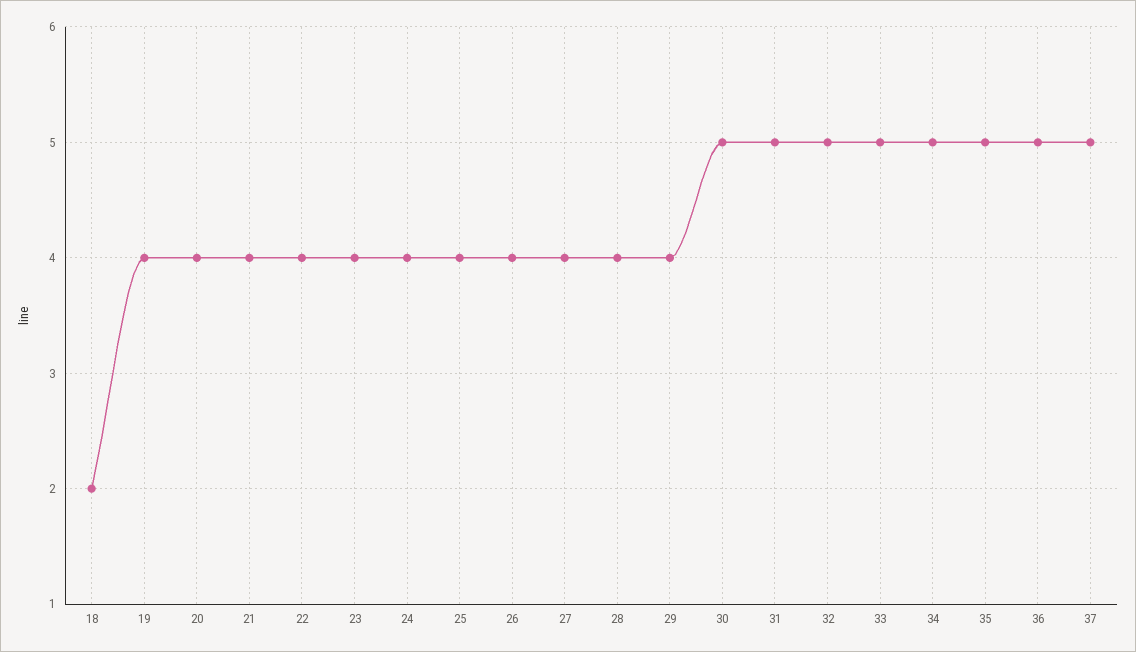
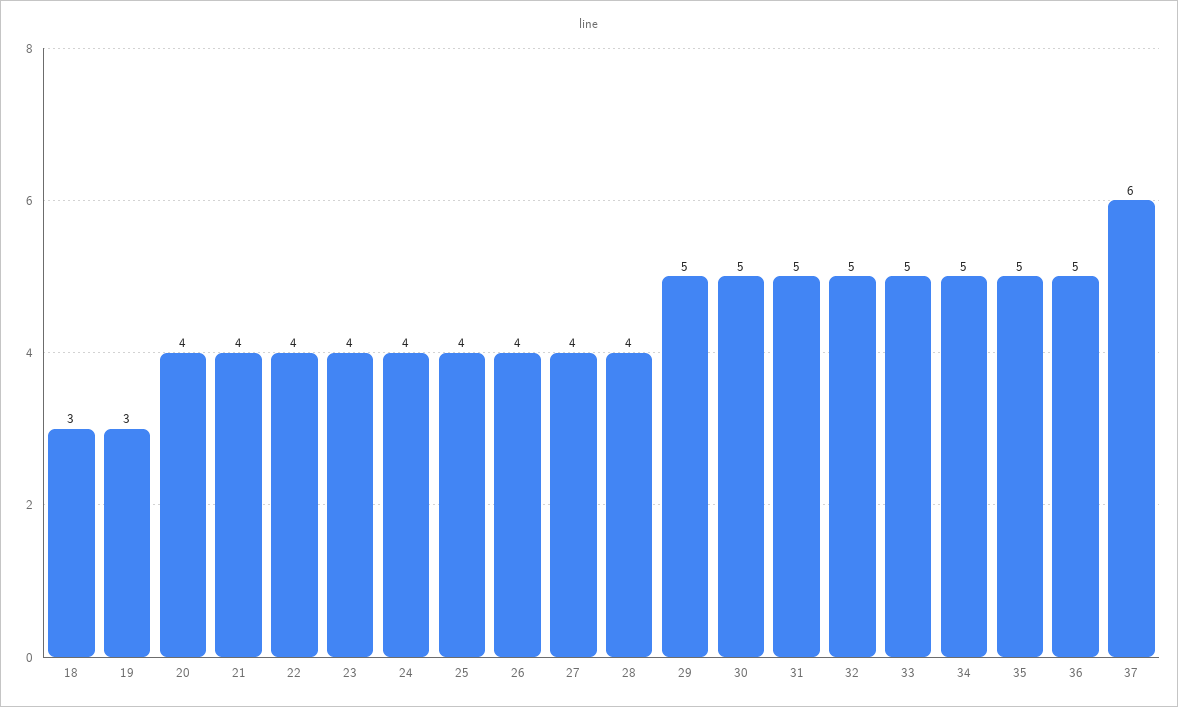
18: 2 -> 3
19: 4 -> 3
29: 4 -> 5
37: 5 -> 6

